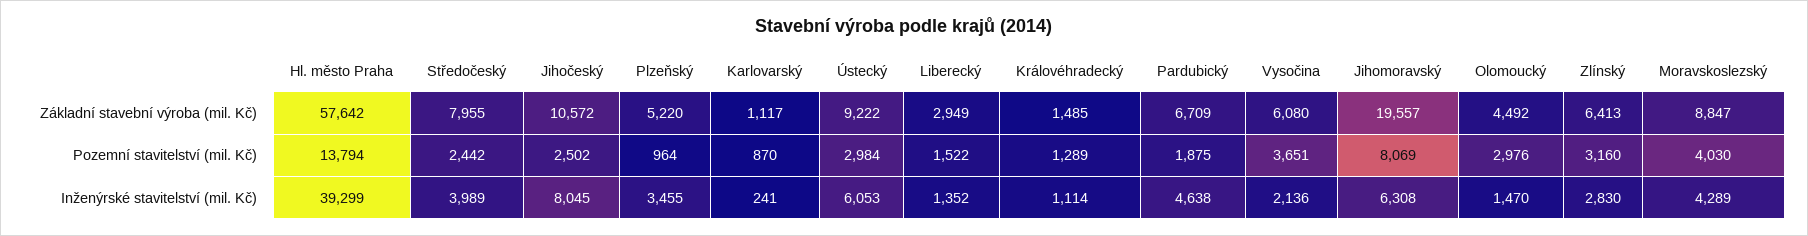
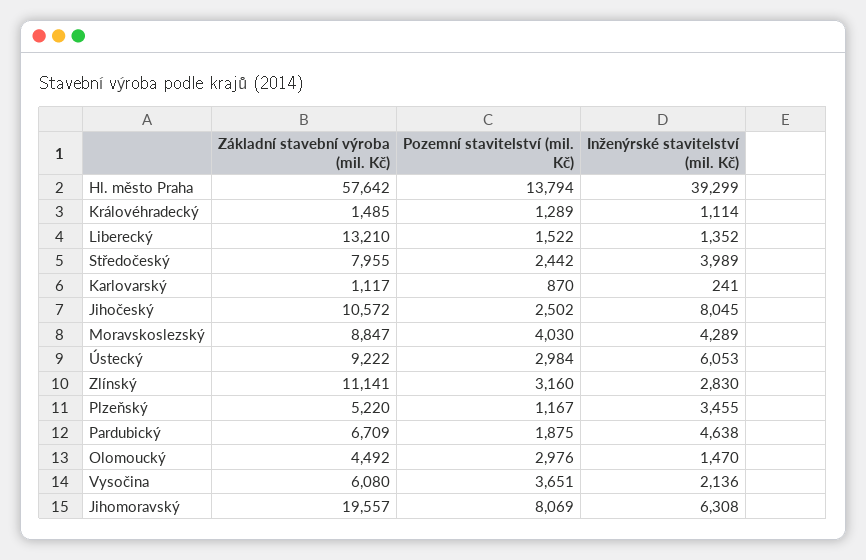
Liberecký, Základní stavební výroba (mil. Kč): 2949 -> 13210
Zlínský, Základní stavební výroba (mil. Kč): 6413 -> 11141
Plzeňský, Pozemní stavitelství (mil. Kč): 964 -> 1167

